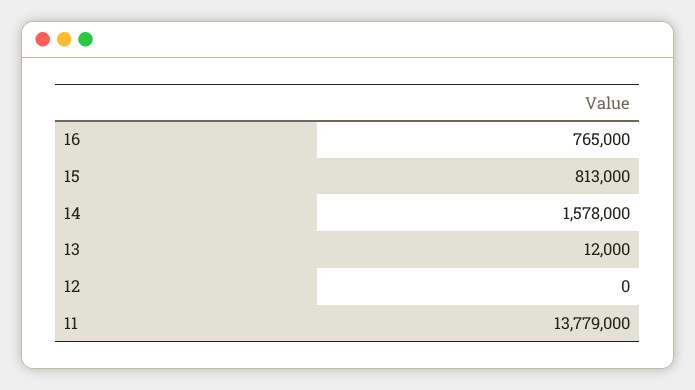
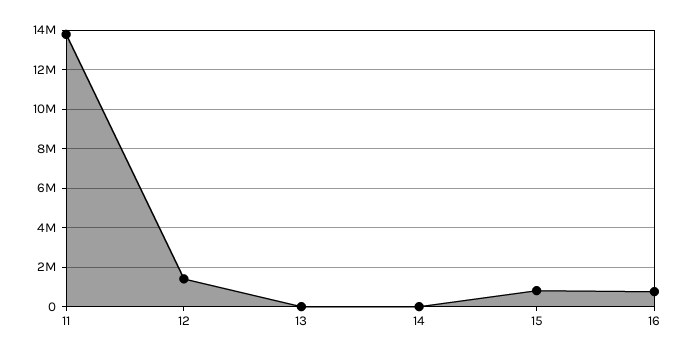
14: 1578000 -> 0
12: 0 -> 1500000

